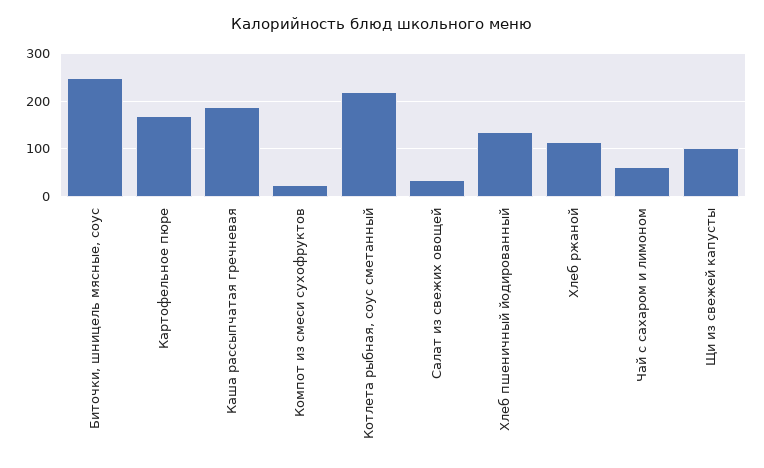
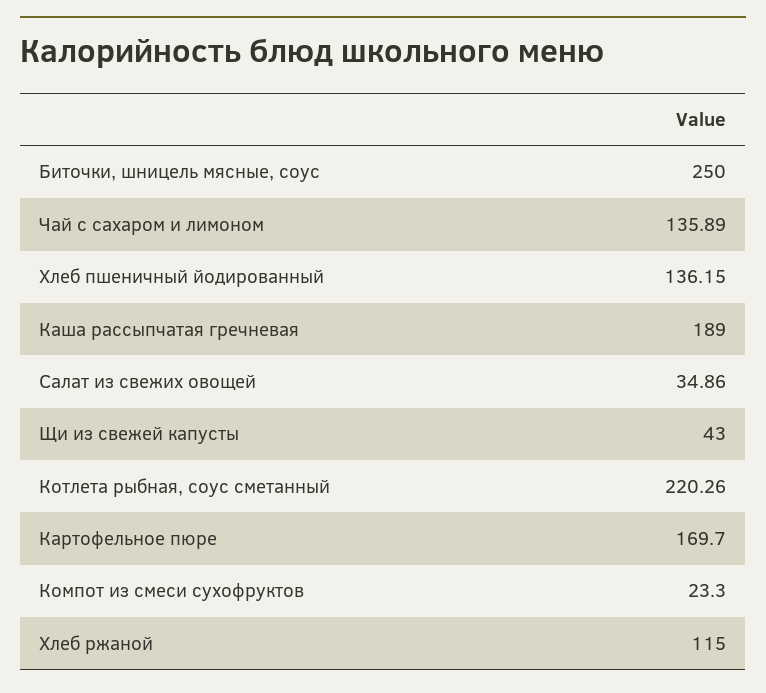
Чай с сахаром и лимоном: 60 -> 135.89
Щи из свежей капусты: 100 -> 43

